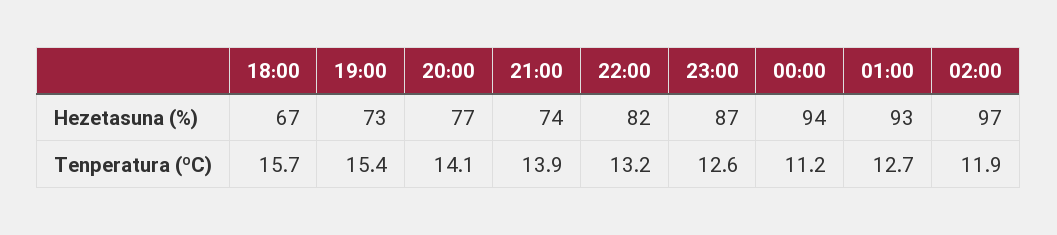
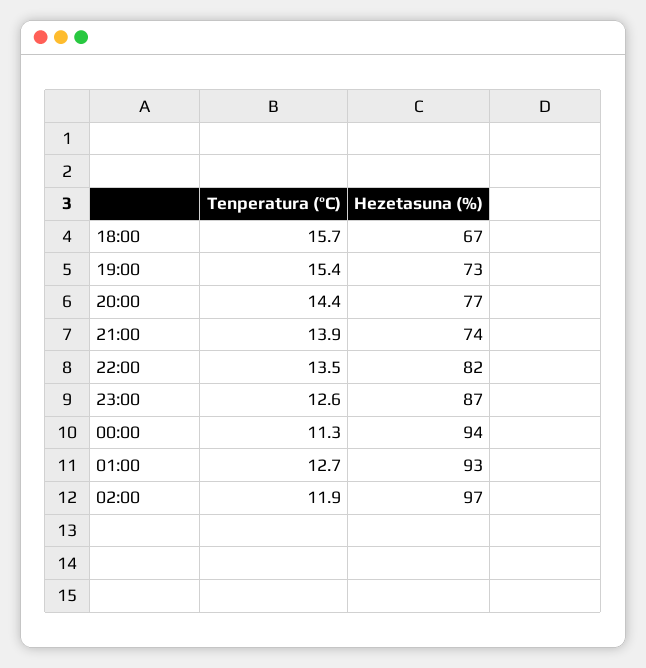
20:00, Tenperatura (ºC): 14.1 -> 14.4
22:00, Tenperatura (ºC): 13.2 -> 13.5
00:00, Tenperatura (ºC): 11.2 -> 11.3

